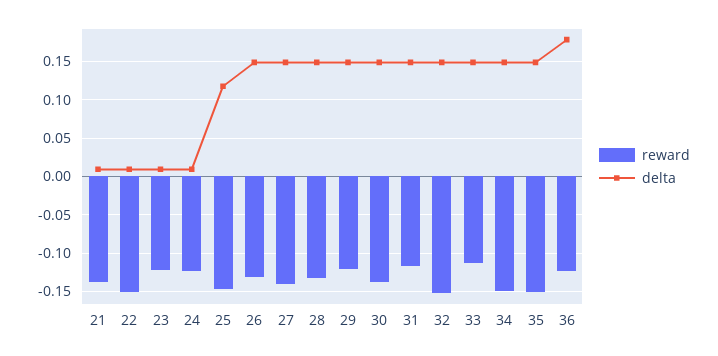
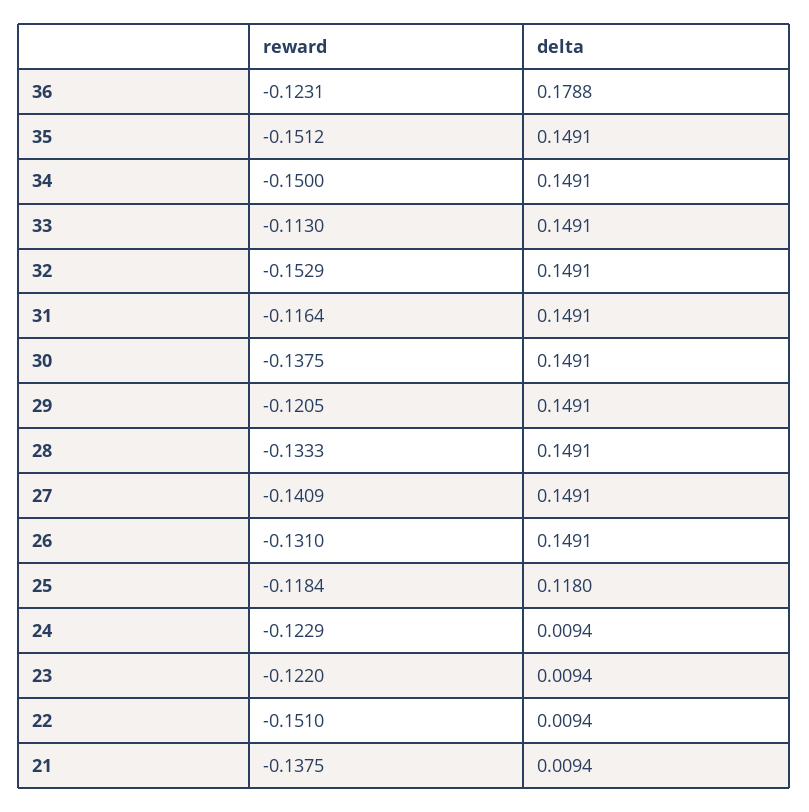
reward, 25: -0.15 -> -0.1184

